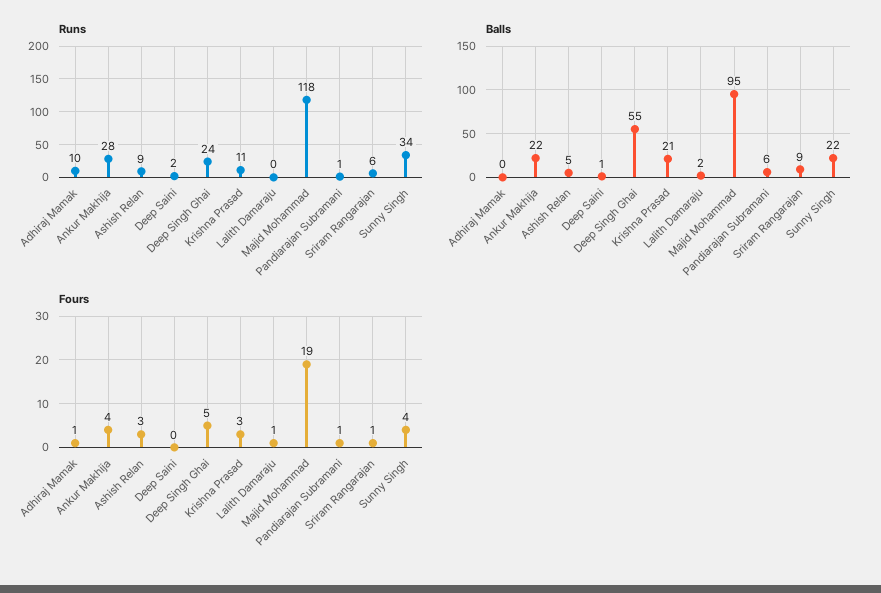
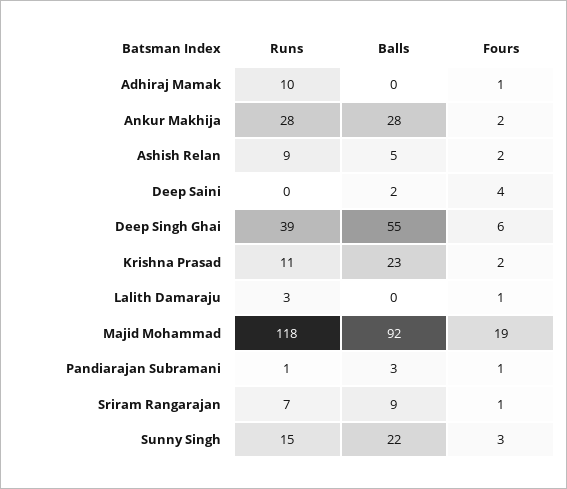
Runs, Deep Saini: 2 -> 0
Runs, Deep Singh Ghai: 24 -> 39
Runs, Lalith Damaraju: 0 -> 3
Runs, Sriram Rangarajan: 6 -> 7
Runs, Sunny Singh: 34 -> 15
Balls, Ankur Makhija: 22 -> 28
Balls, Deep Saini: 1 -> 2
Balls, Krishna Prasad: 21 -> 23
Balls, Lalith Damaraju: 2 -> 0
Balls, Majid Mohammad: 95 -> 92
Balls, Pandiarajan Subramani: 6 -> 3
Fours, Ankur Makhija: 4 -> 2
Fours, Ashish Relan: 3 -> 2
Fours, Deep Saini: 0 -> 4
Fours, Deep Singh Ghai: 5 -> 6
Fours, Krishna Prasad: 3 -> 2
Fours, Sunny Singh: 4 -> 3

